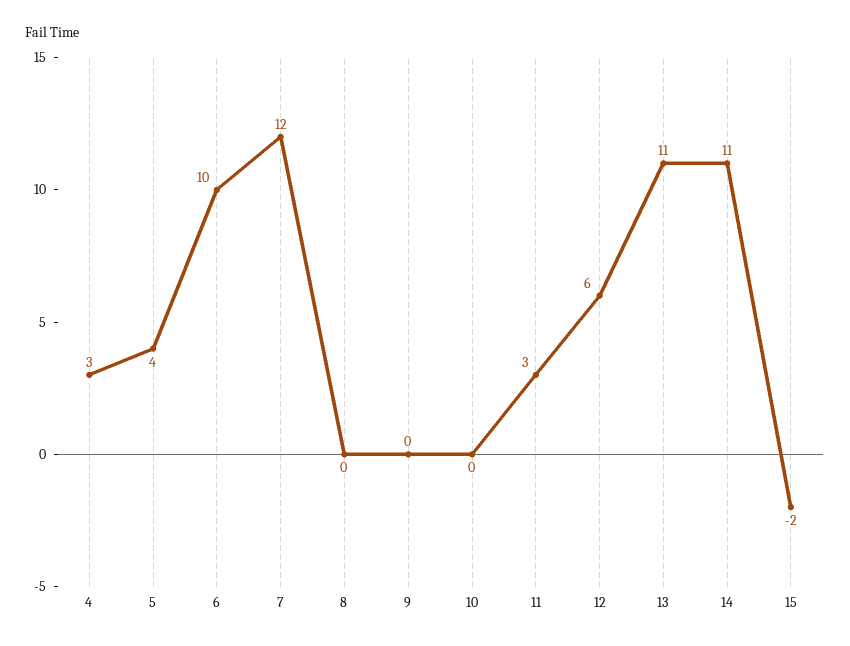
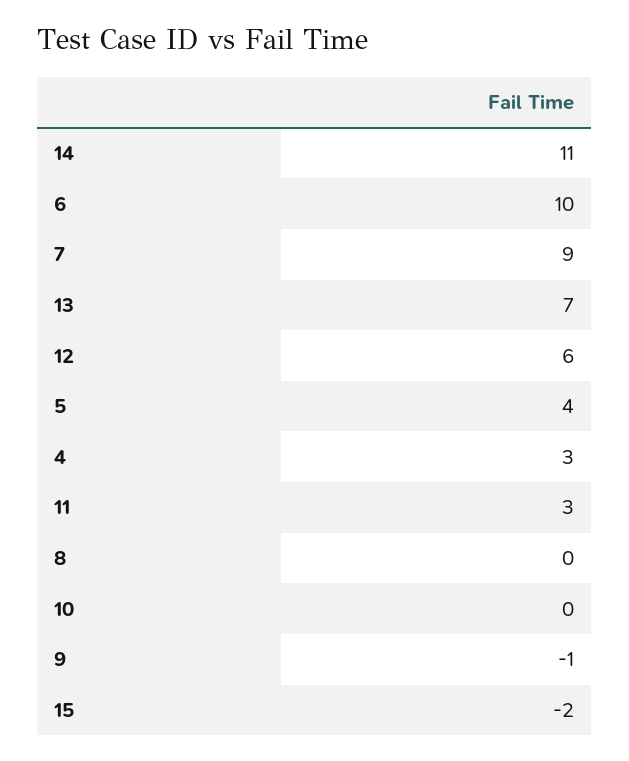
7: 12 -> 9
9: 0 -> -1
13: 11 -> 7

